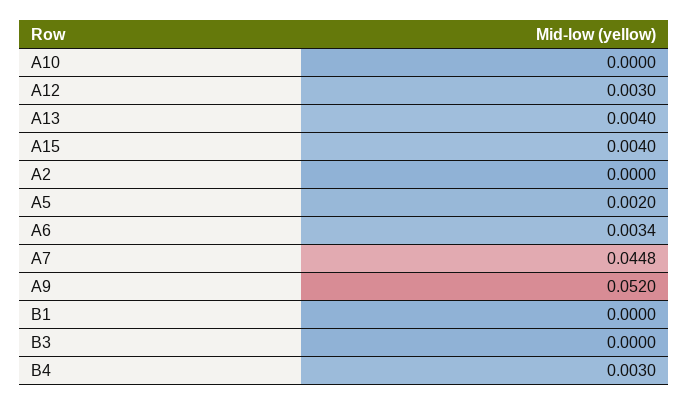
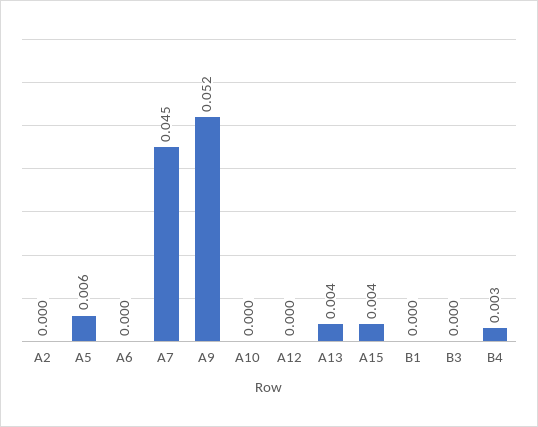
A12: 0.003 -> 0
A5: 0.002 -> 0.006
A6: 0.0034 -> 0

